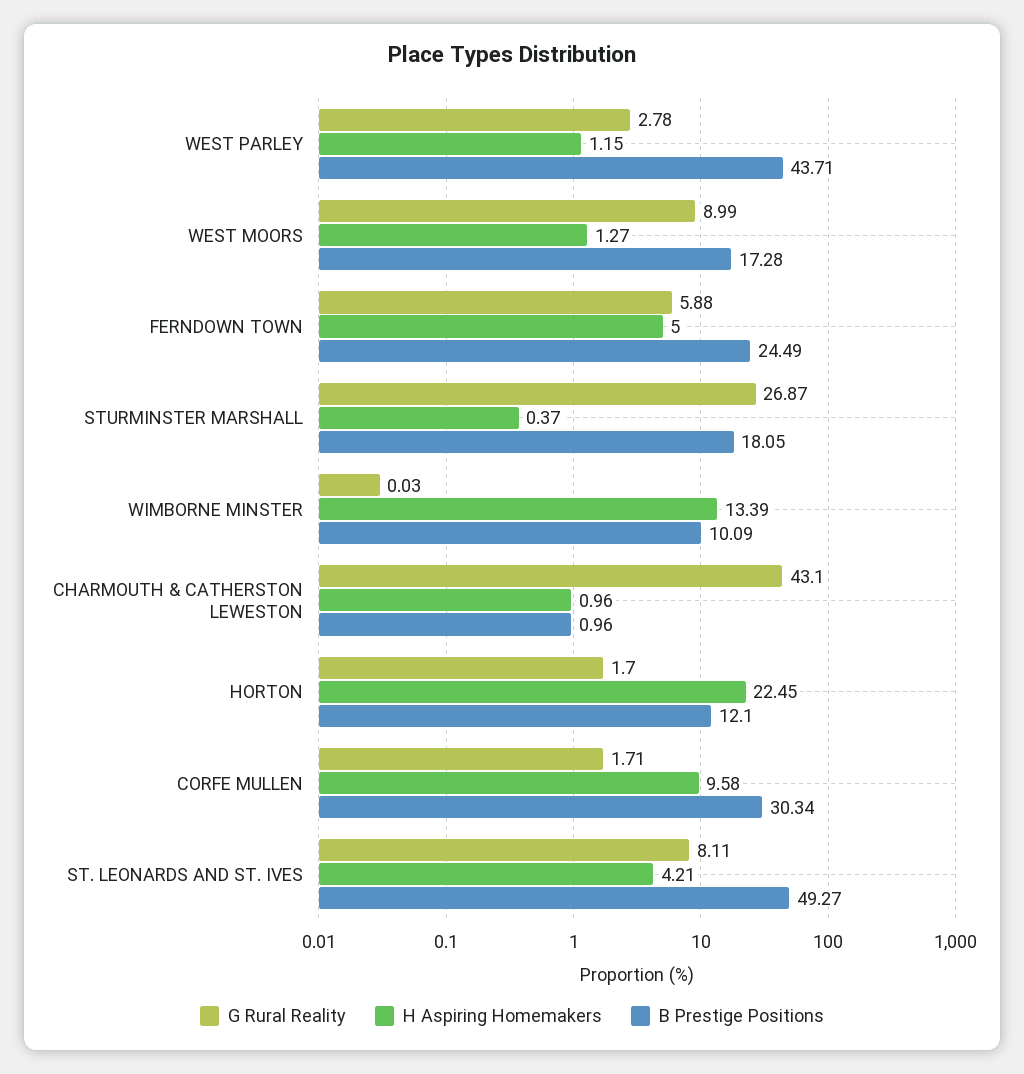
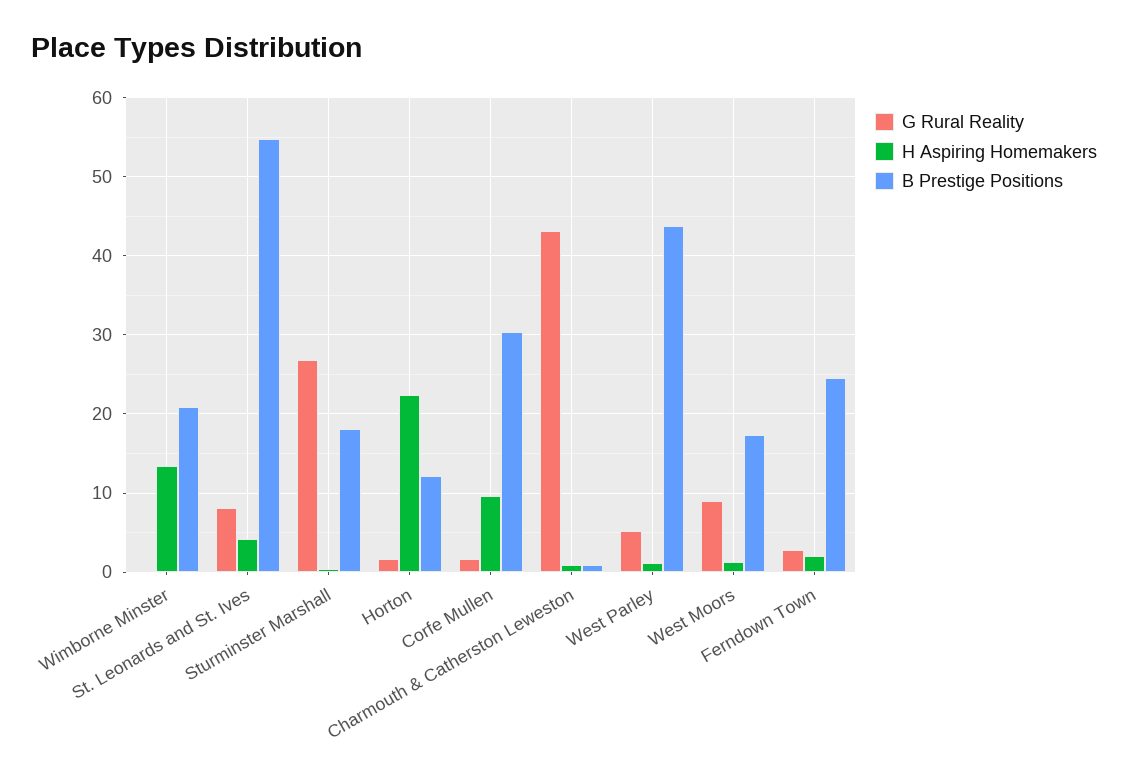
G Rural Reality, WEST PARLEY: 2.78 -> 5
G Rural Reality, FERNDOWN TOWN: 5.88 -> 3
H Aspiring Homemakers, FERNDOWN TOWN: 5 -> 2
B Prestige Positions, WIMBORNE MINSTER: 10.09 -> 21
B Prestige Positions, ST. LEONARDS AND ST. IVES: 49.27 -> 55

